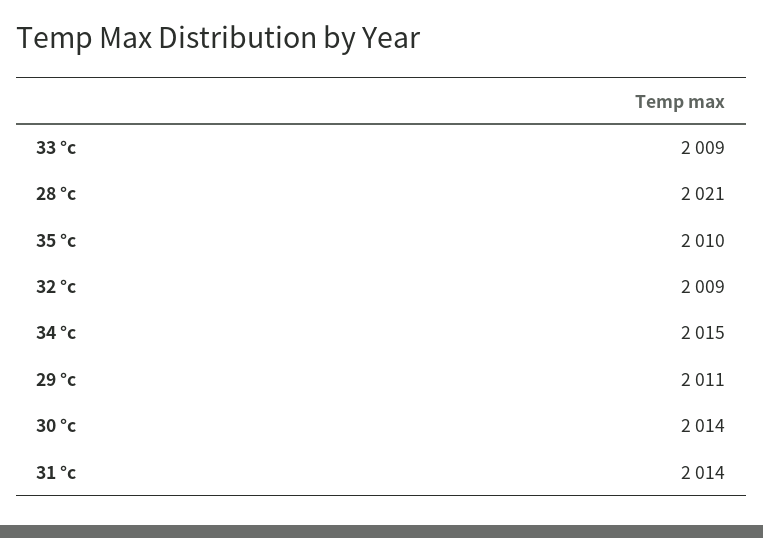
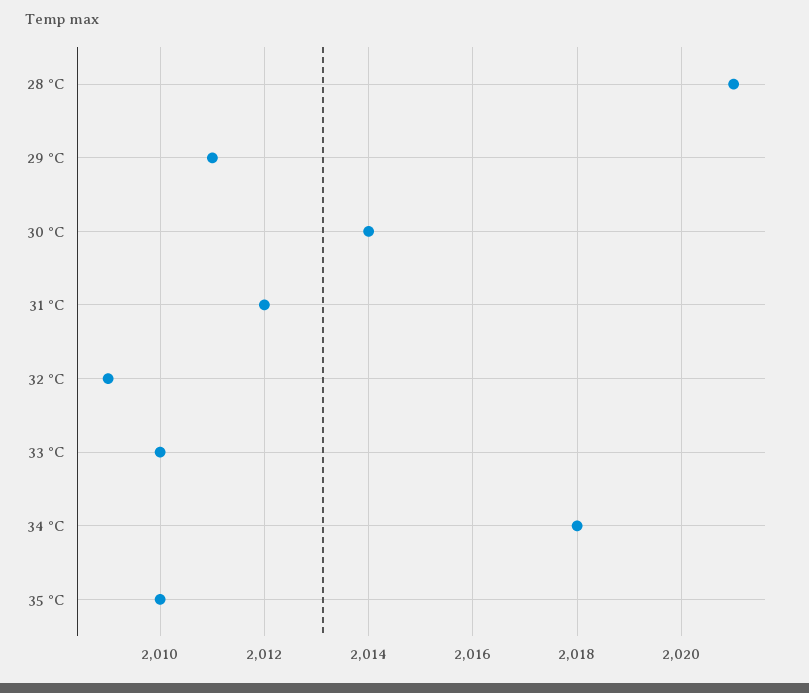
33 °c: 2009 -> 2010
34 °c: 2015 -> 2018
31 °c: 2014 -> 2012

